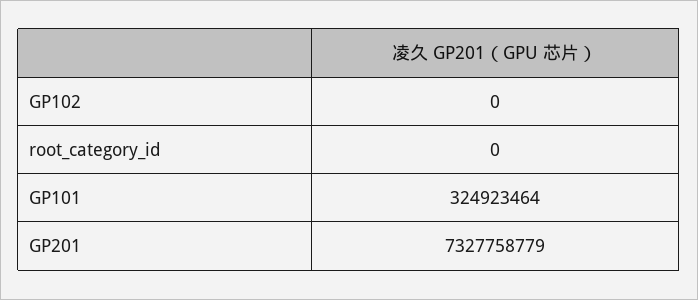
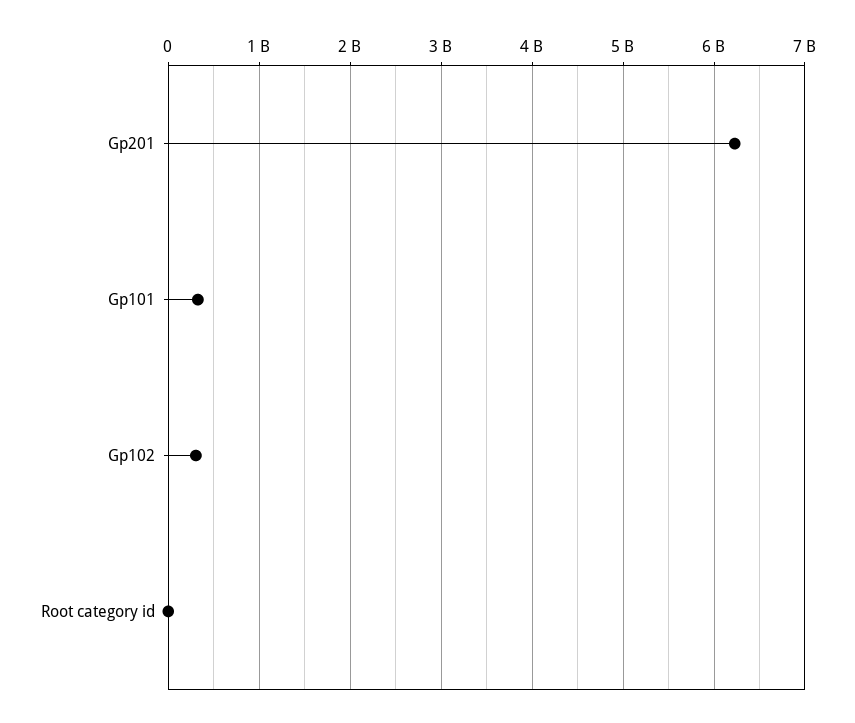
GP102: 0 -> 300000000
GP201: 7327758779 -> 6200000000

